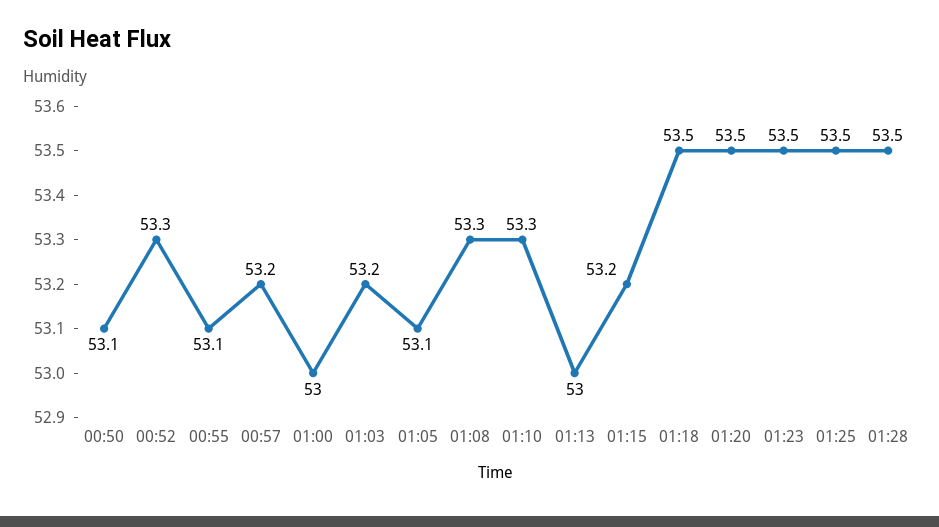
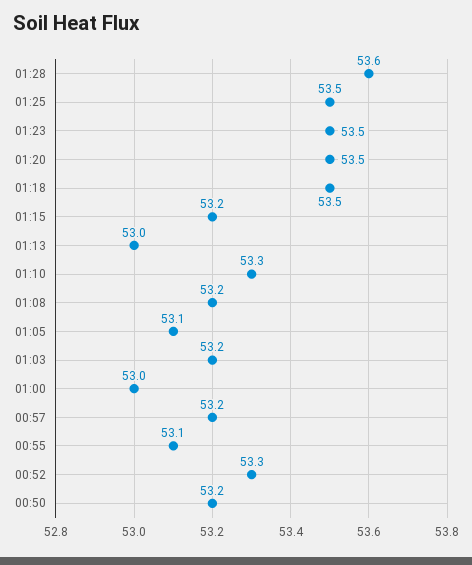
00:50: 53.1 -> 53.2
01:08: 53.3 -> 53.2
01:28: 53.5 -> 53.6

